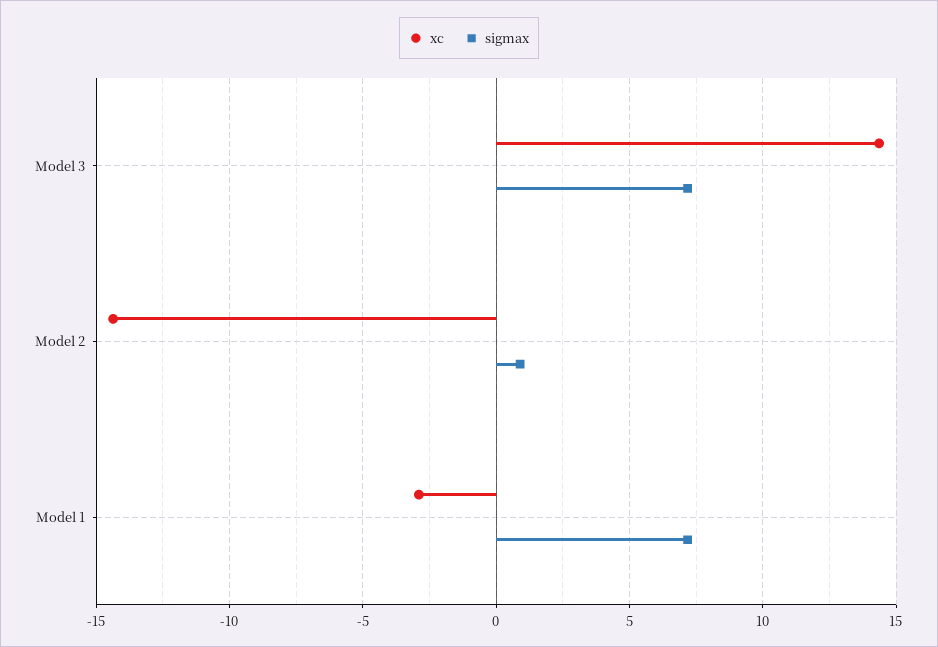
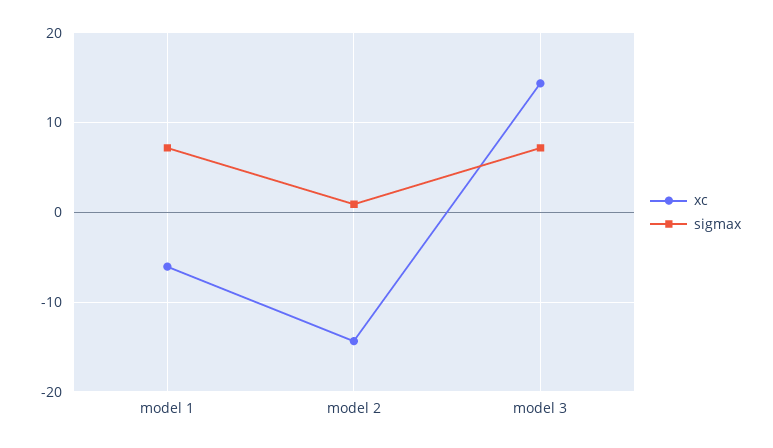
xc, Model 1: -3 -> -6

